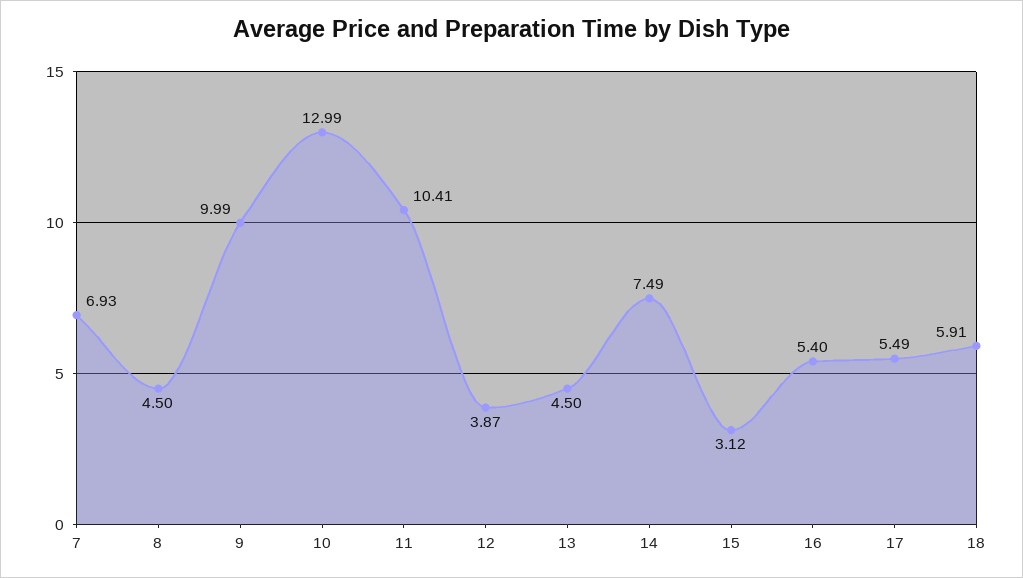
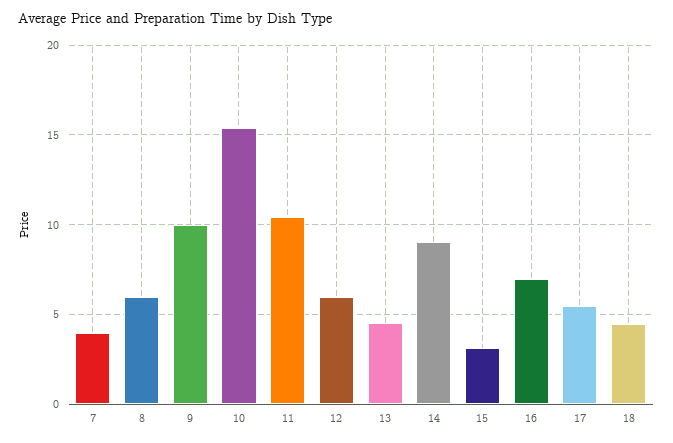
7: 6.93 -> 4
8: 4.5 -> 6
10: 12.99 -> 15.5
12: 3.87 -> 6
14: 7.49 -> 9
16: 5.4 -> 7
18: 5.91 -> 4.5

